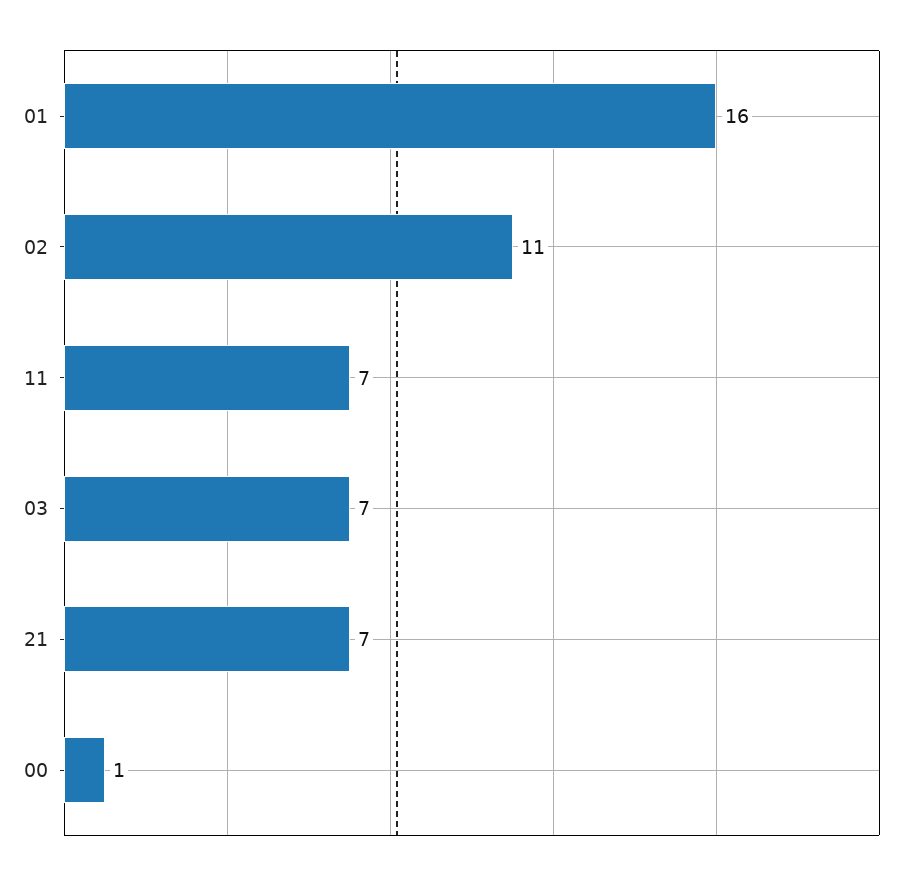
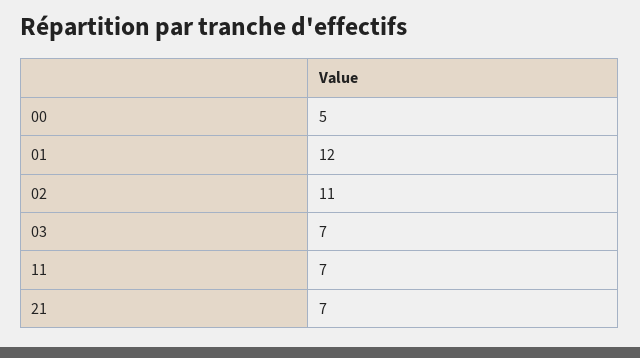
01: 16 -> 12
00: 1 -> 5

